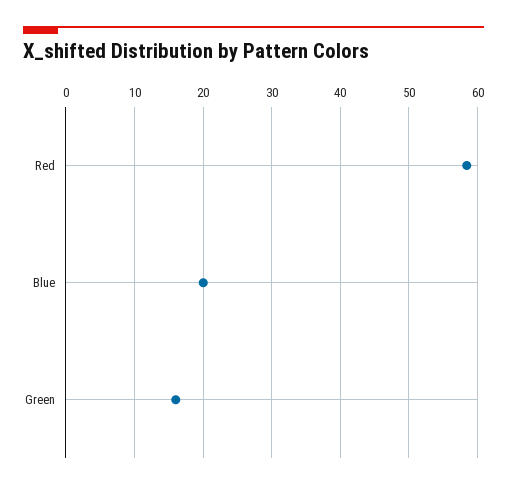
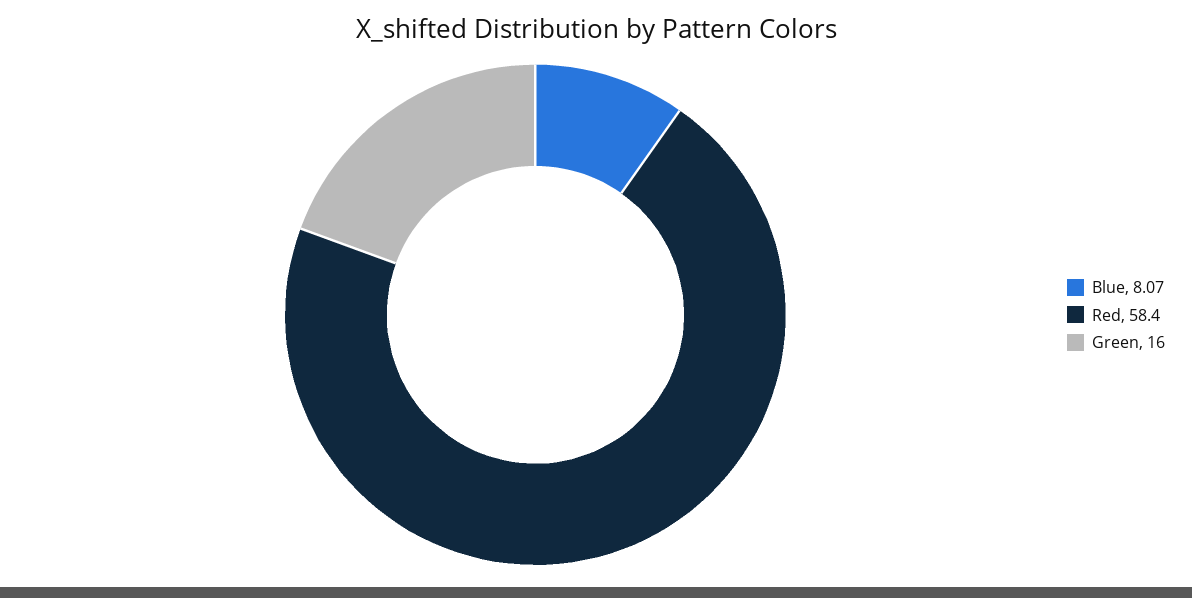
Blue: 20 -> 8.07

